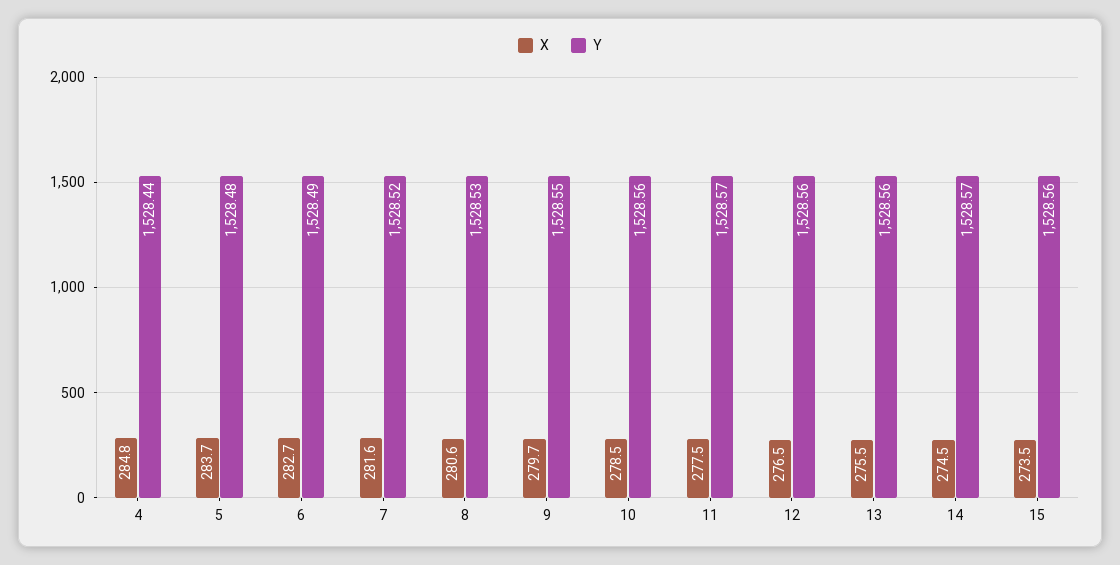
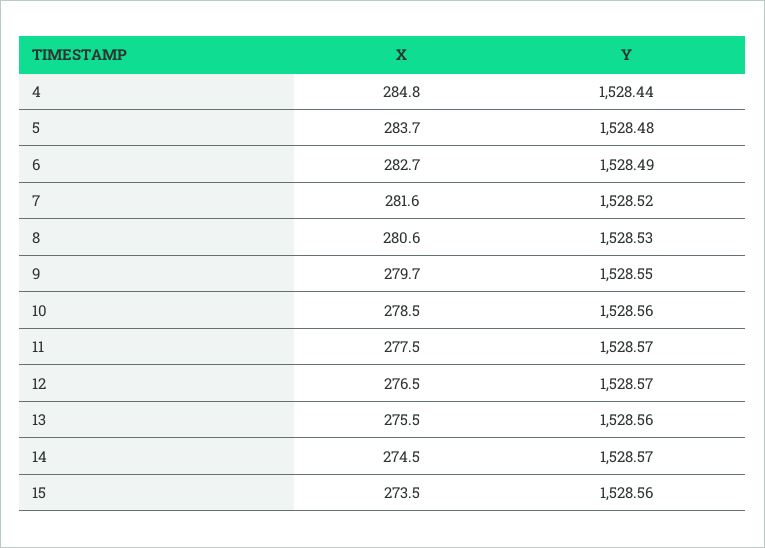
Y, 12: 1528.56 -> 1528.57

